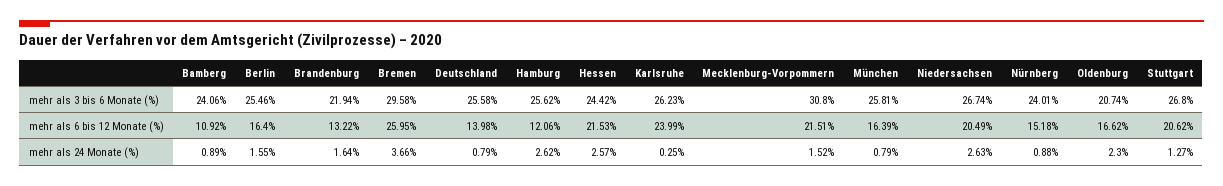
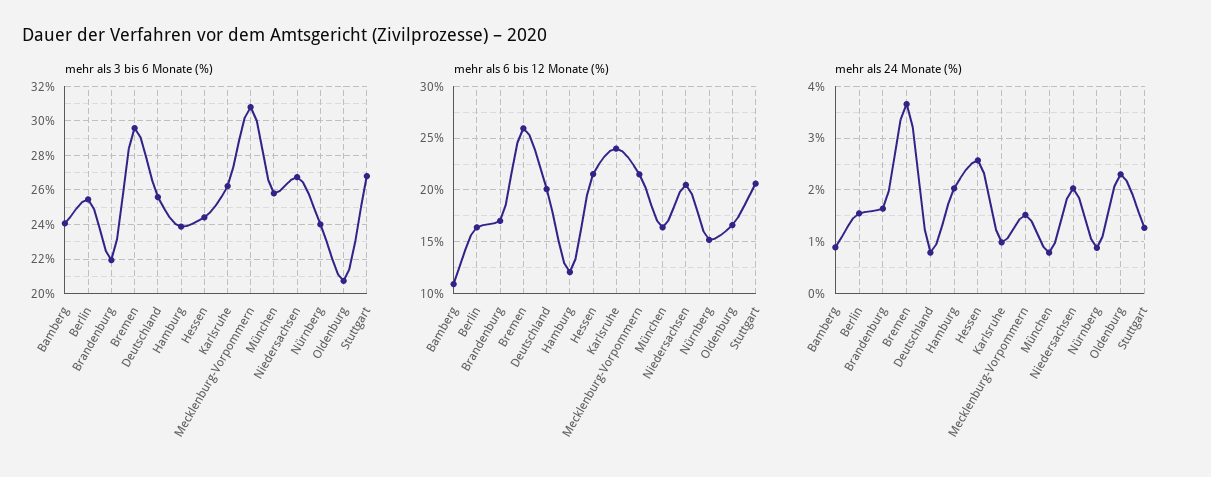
mehr als 3 bis 6 Monate (%), Hamburg: 25.62 -> 24
mehr als 6 bis 12 Monate (%), Brandenburg: 13.22 -> 17
mehr als 6 bis 12 Monate (%), Deutschland: 13.98 -> 20
mehr als 24 Monate (%), Hamburg: 2.62 -> 2
mehr als 24 Monate (%), Karlsruhe: 0.25 -> 1
mehr als 24 Monate (%), Niedersachsen: 2.63 -> 2

